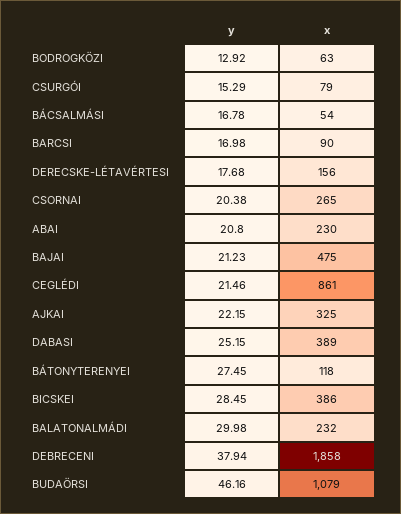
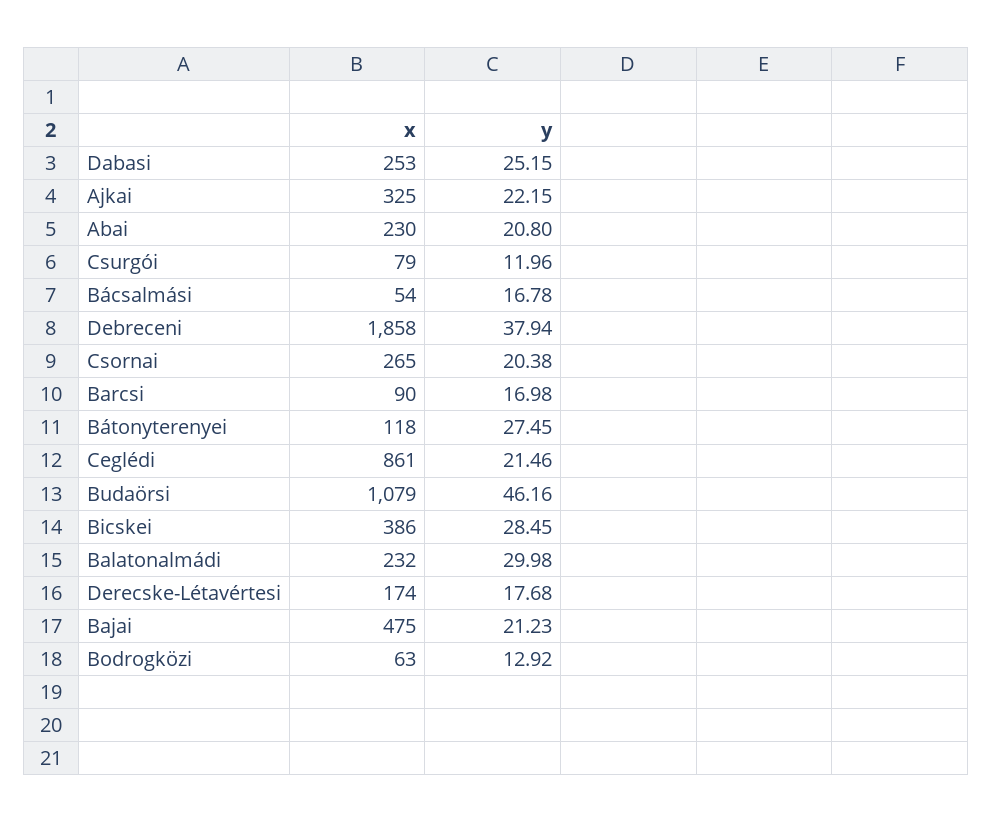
y, CSURGÓI: 15.29 -> 11.96
x, DERECSKE-LÉTAVÉRTESI: 156 -> 174
x, DABASI: 389 -> 253

